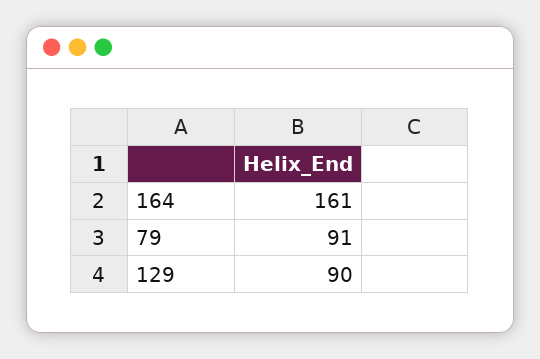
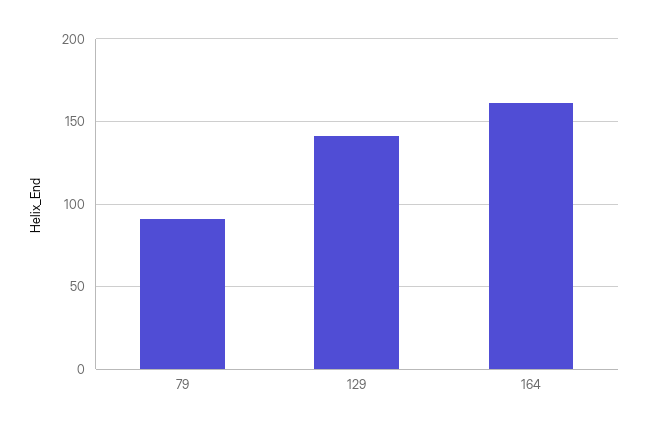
129: 90 -> 140

